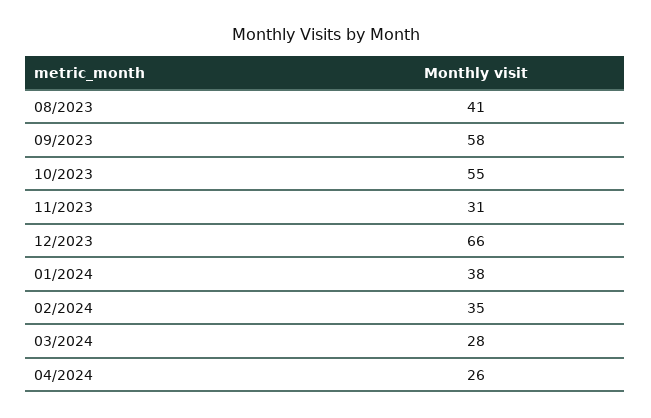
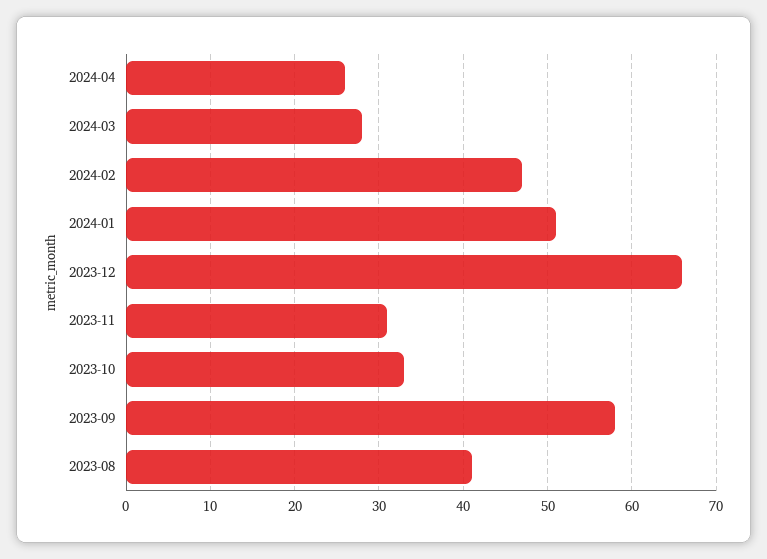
10/2023: 55 -> 33
01/2024: 38 -> 51
02/2024: 35 -> 47

